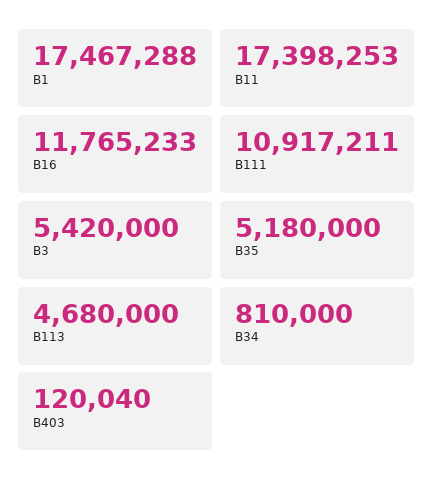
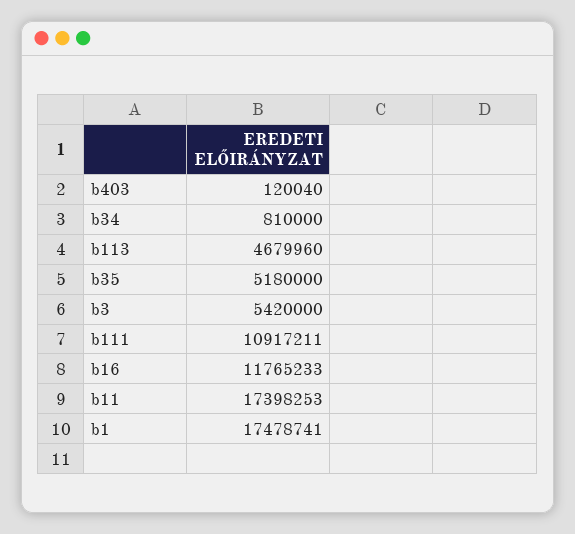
B1: 17467288 -> 17478741
B113: 4680000 -> 4679960

